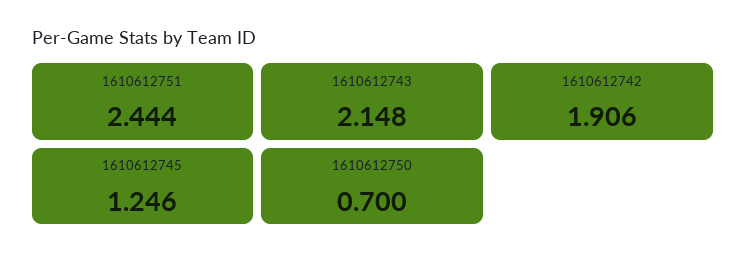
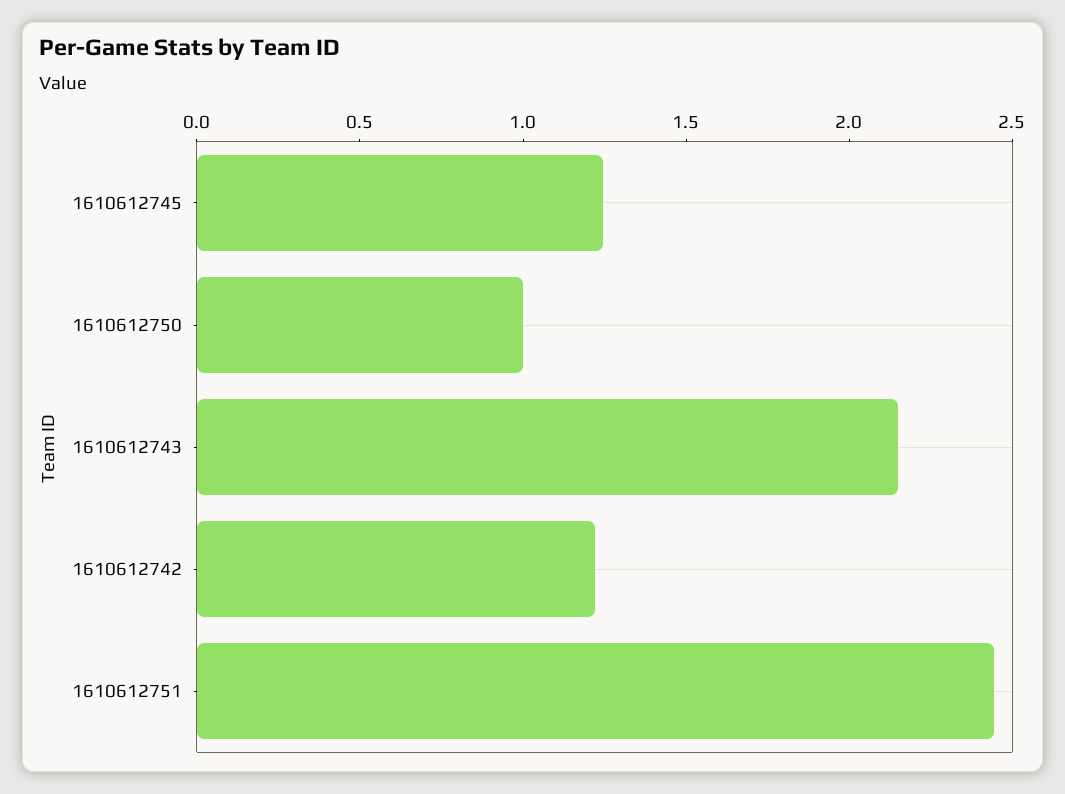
1610612742: 1.906 -> 1.2
1610612750: 0.7 -> 1

